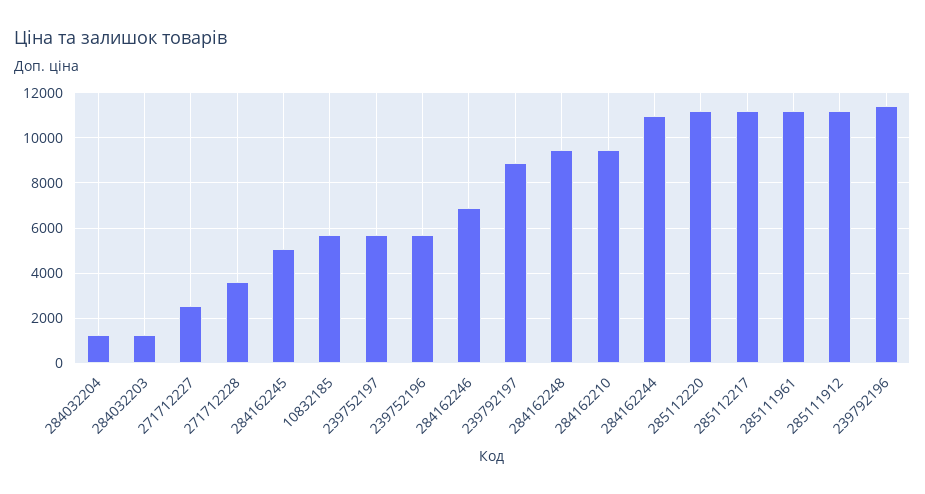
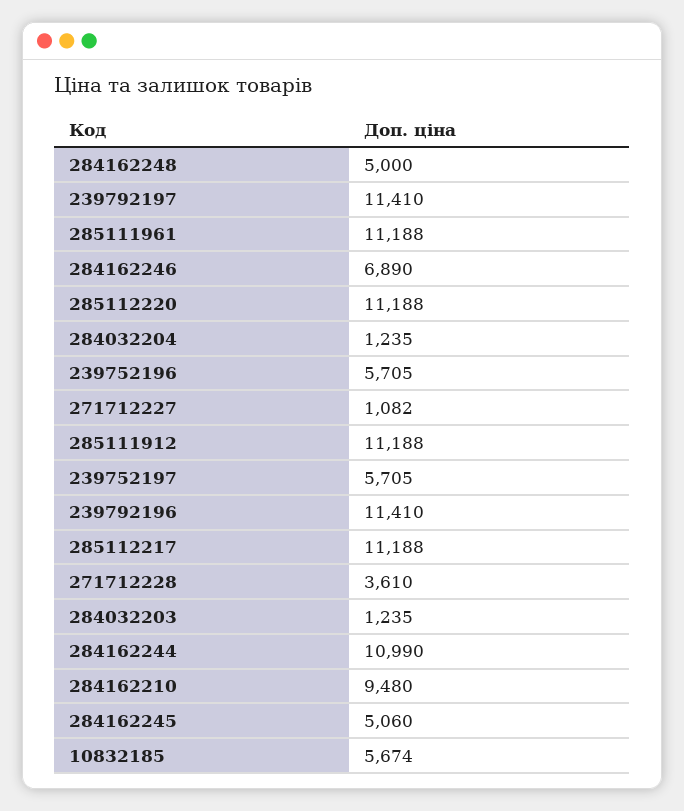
271712227: 2500 -> 1082
239792197: 9000 -> 11410
284162248: 9500 -> 5000

